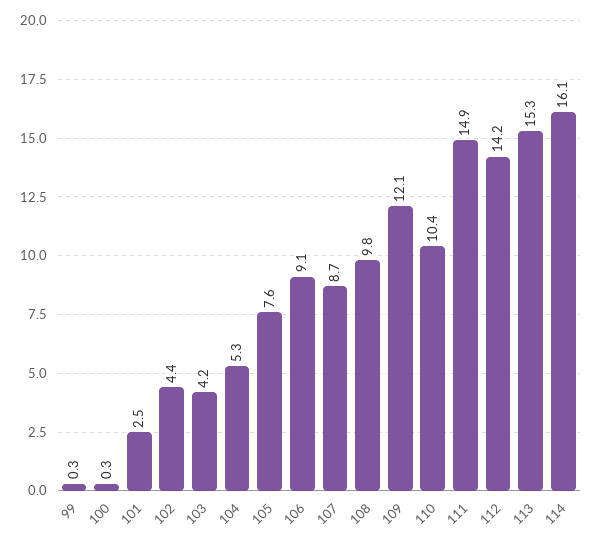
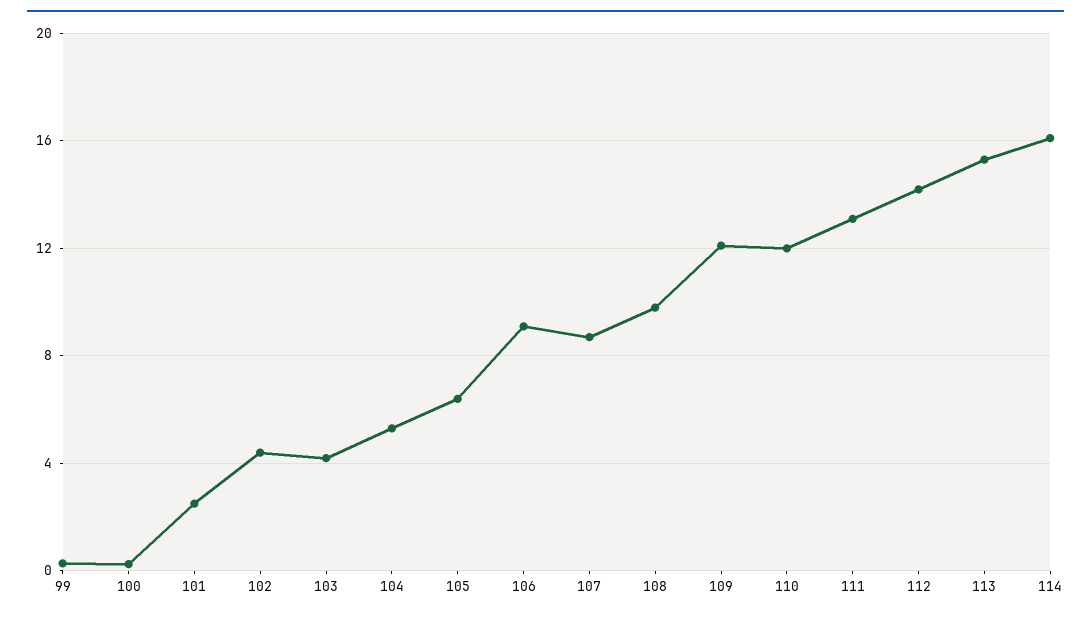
105: 7.6 -> 6.5
110: 10.4 -> 12
111: 14.9 -> 13

